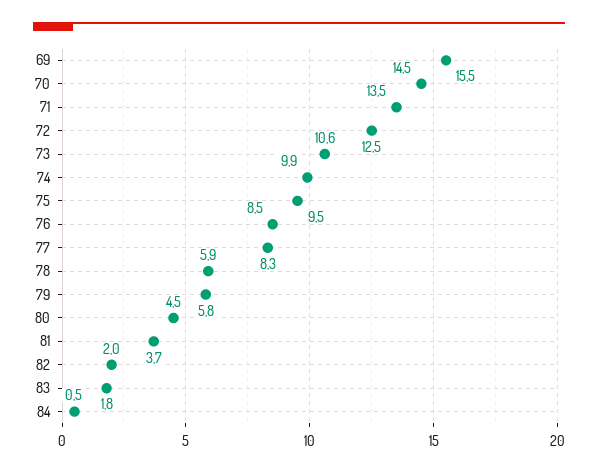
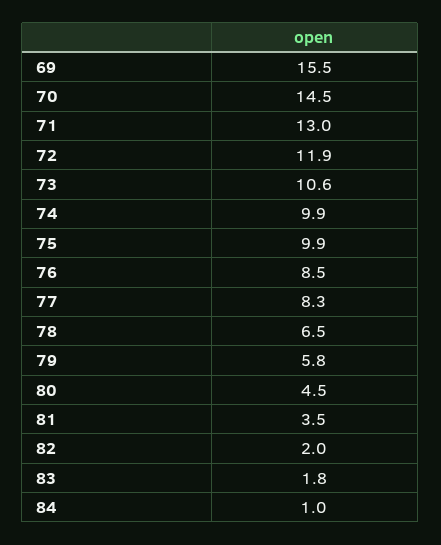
71: 13.5 -> 13
72: 12.5 -> 11.9
75: 9.5 -> 9.9
78: 5.9 -> 6.5
81: 3.7 -> 3.5
84: 0.5 -> 1

